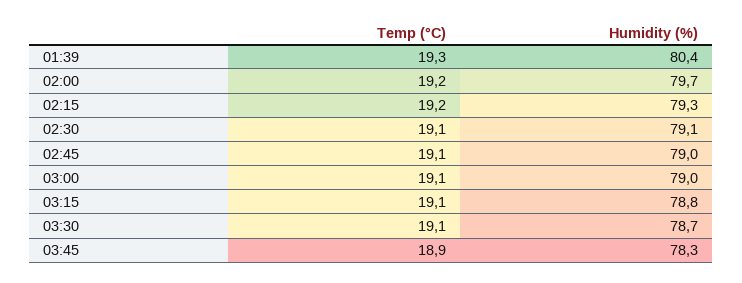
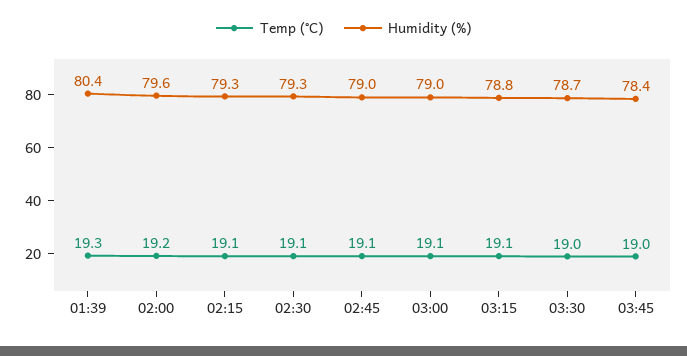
Humidity (%), 02:00: 79.7 -> 79.6
Temp (°C), 02:15: 19.2 -> 19.1
Humidity (%), 02:30: 79.1 -> 79.3
Temp (°C), 03:30: 19.1 -> 19
Temp (°C), 03:45: 18.9 -> 19
Humidity (%), 03:45: 78.3 -> 78.4

